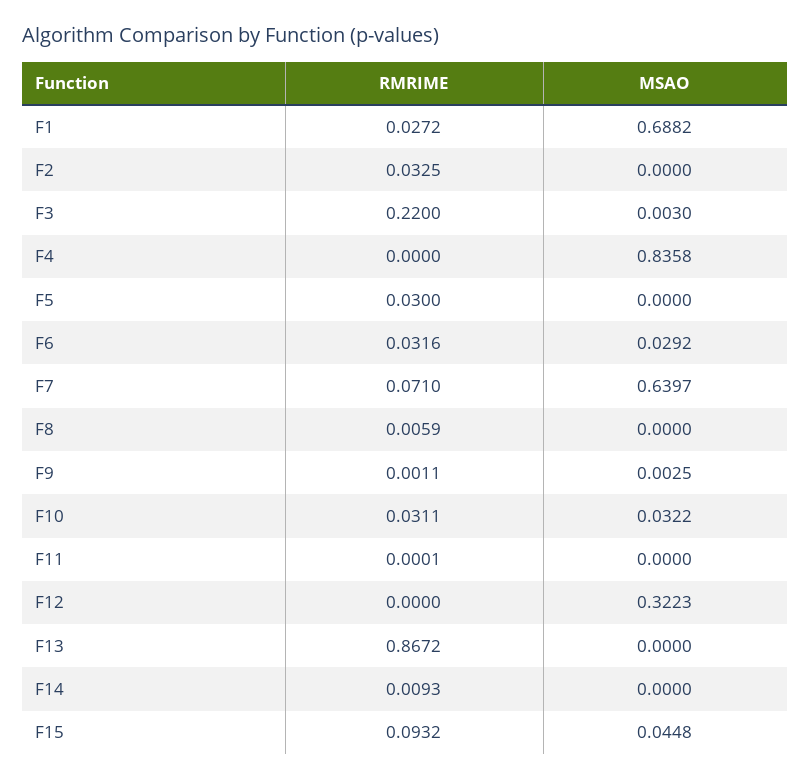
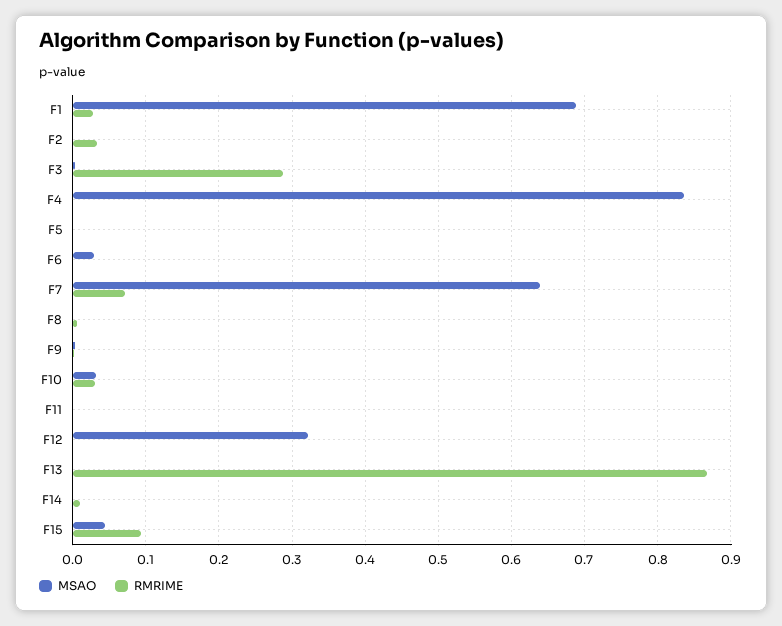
RMRIME, F3: 0.22 -> 0.29
RMRIME, F5: 0.03 -> 0
RMRIME, F6: 0.0316 -> 0

